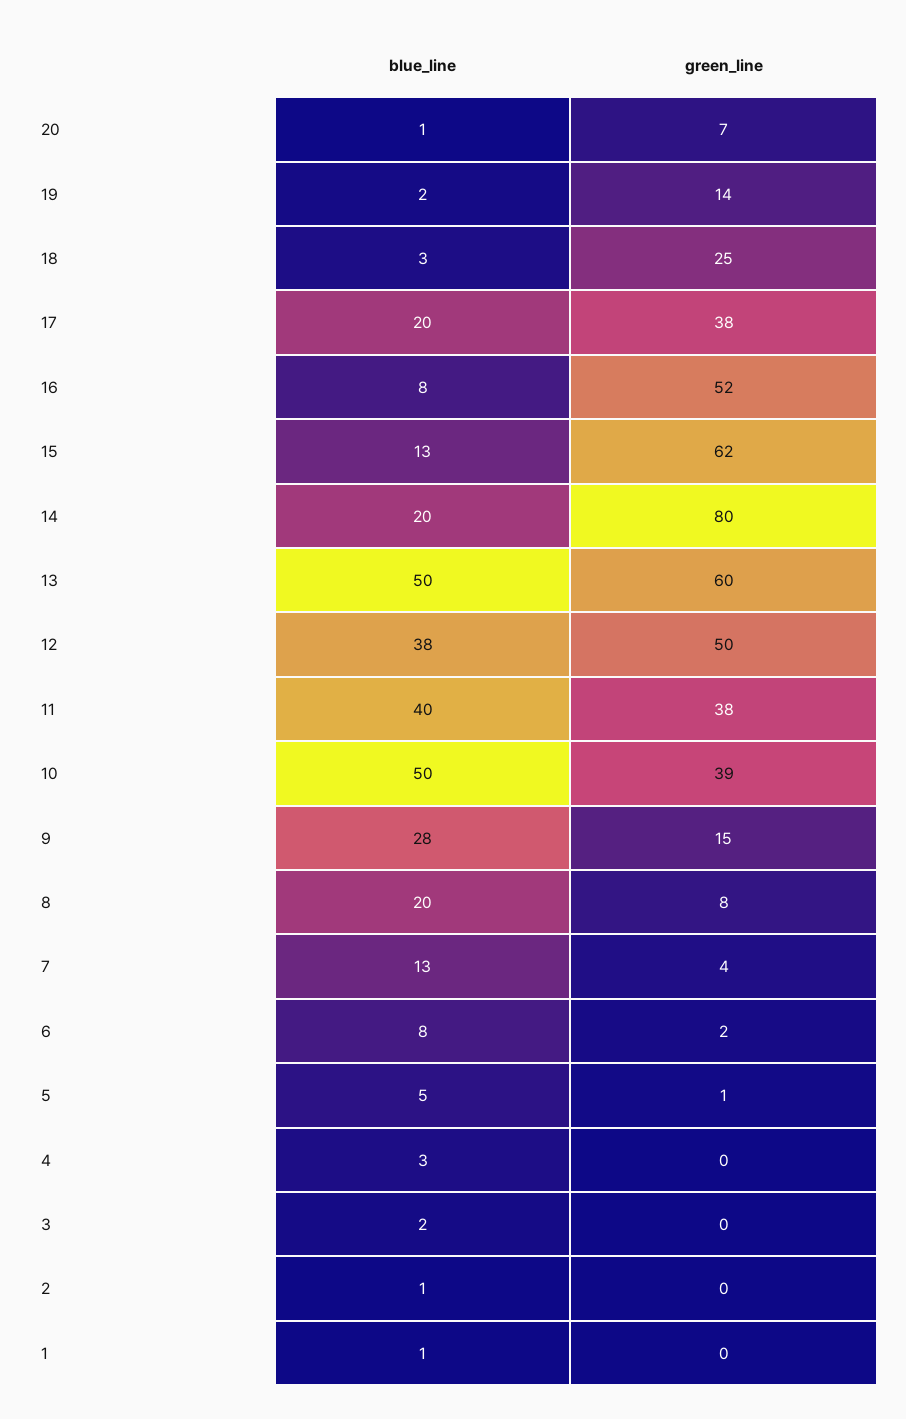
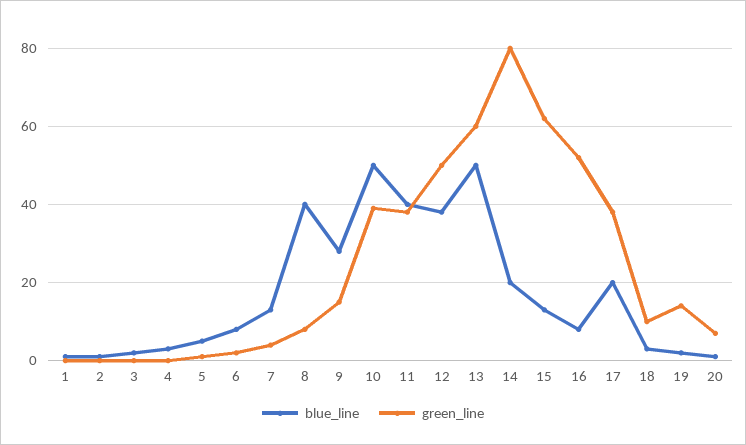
green_line, 18: 25 -> 10
blue_line, 8: 20 -> 40

